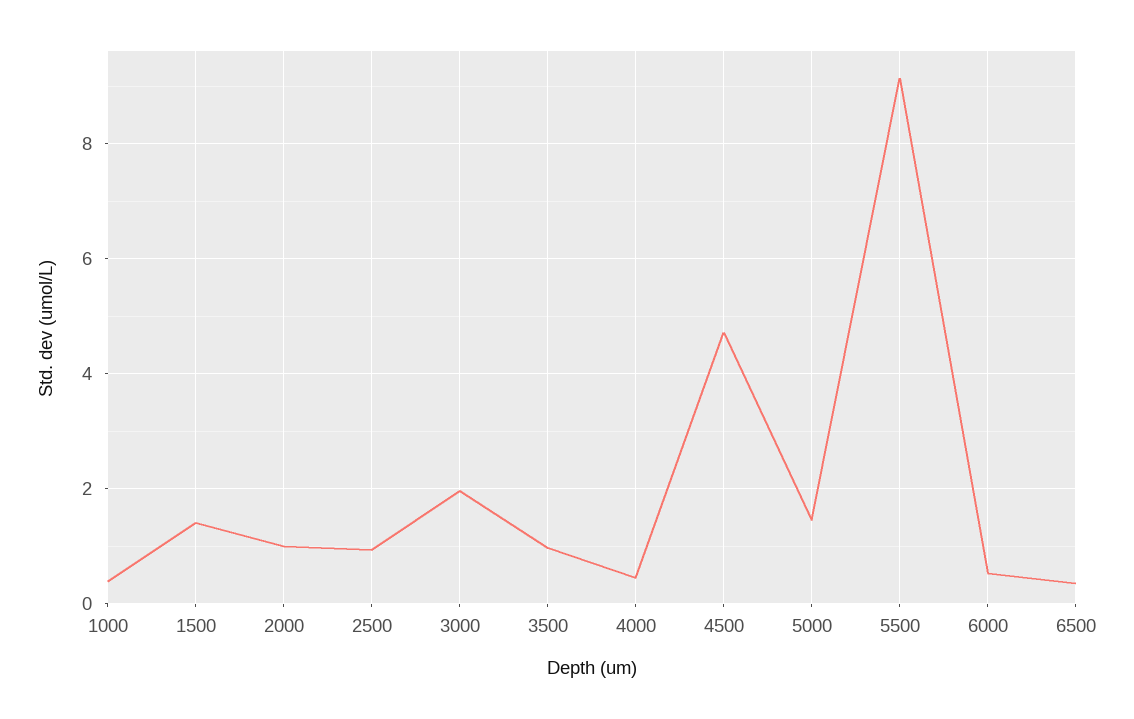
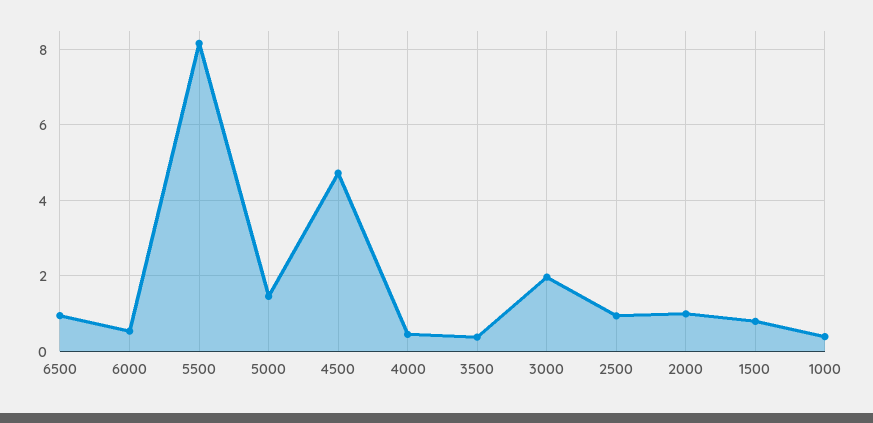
1500: 1.4 -> 0.8
3500: 1 -> 0.4
5500: 9.2 -> 8.2
6500: 0.4 -> 1

